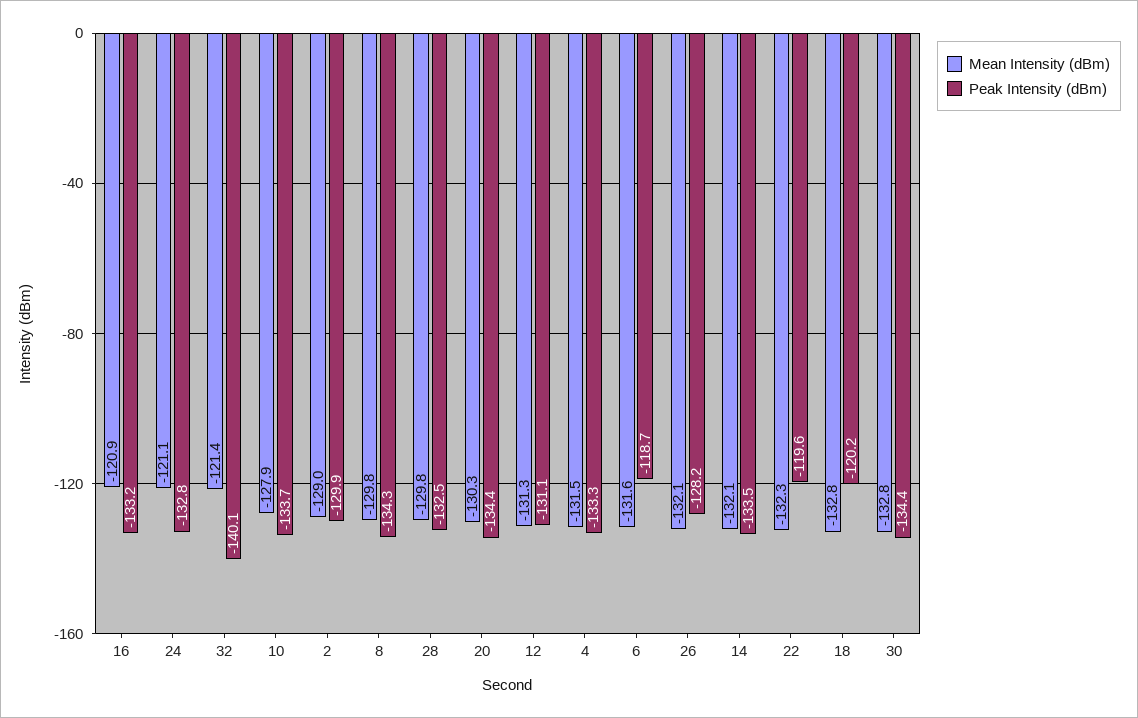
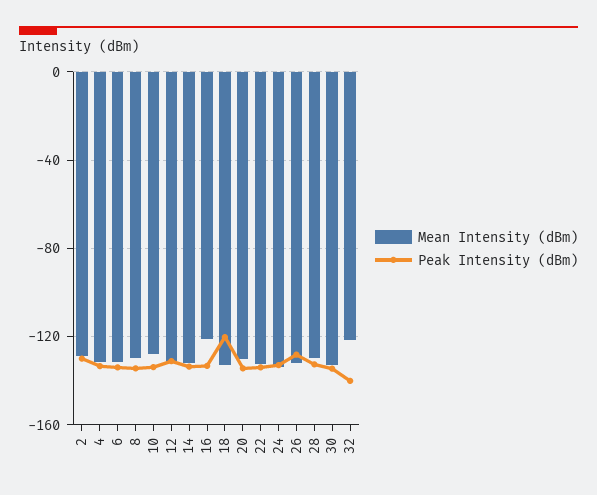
Mean Intensity (dBm), 24: -121.1 -> -135
Peak Intensity (dBm), 6: -118.7 -> -135
Peak Intensity (dBm), 22: -119.6 -> -135

